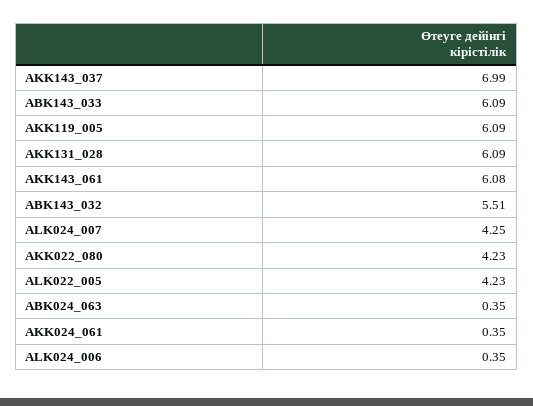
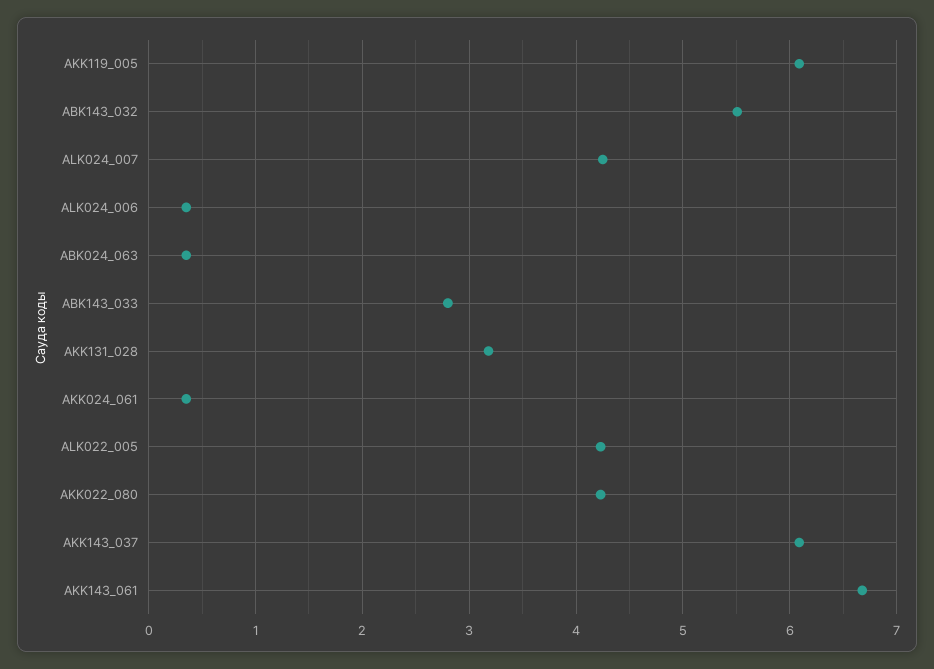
AKK143_037: 6.99 -> 6.1
ABK143_033: 6.09 -> 2.8
AKK131_028: 6.09 -> 3.2
AKK143_061: 6.08 -> 6.7

